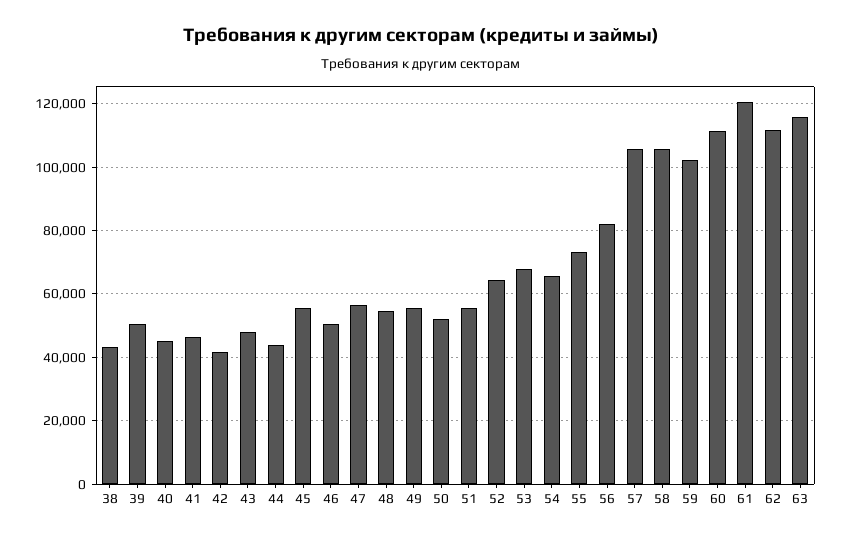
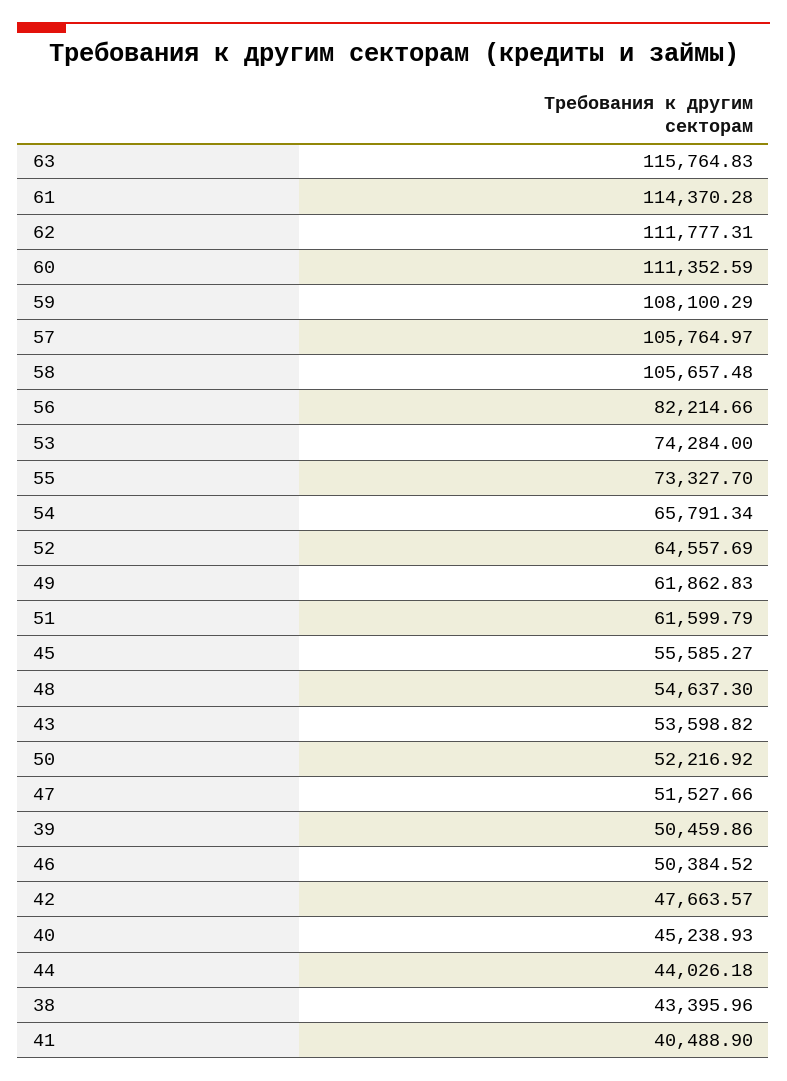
41: 46000 -> 40488.9
42: 42000 -> 47663.57
43: 48000 -> 53598.82
47: 56000 -> 51527.66
49: 56000 -> 61862.83
51: 56000 -> 61599.79
53: 68000 -> 74284
59: 102000 -> 108100.29
61: 120000 -> 114370.28

